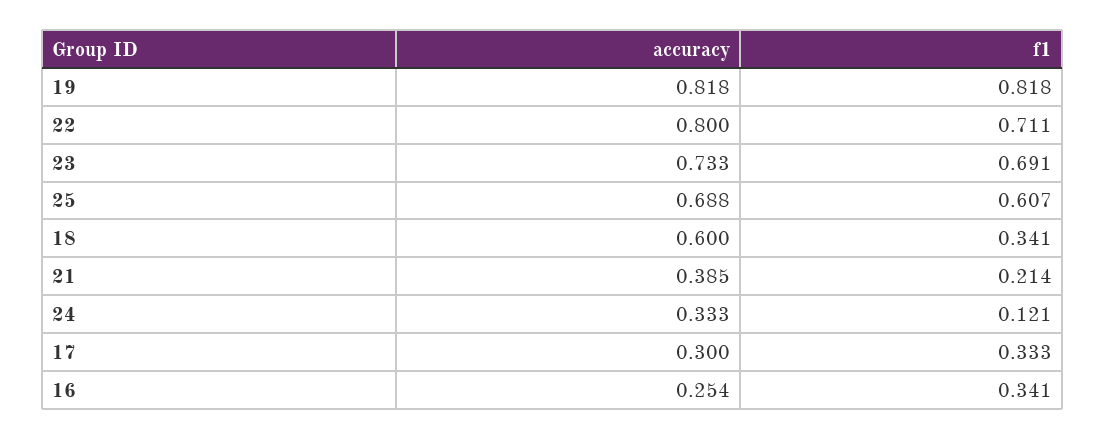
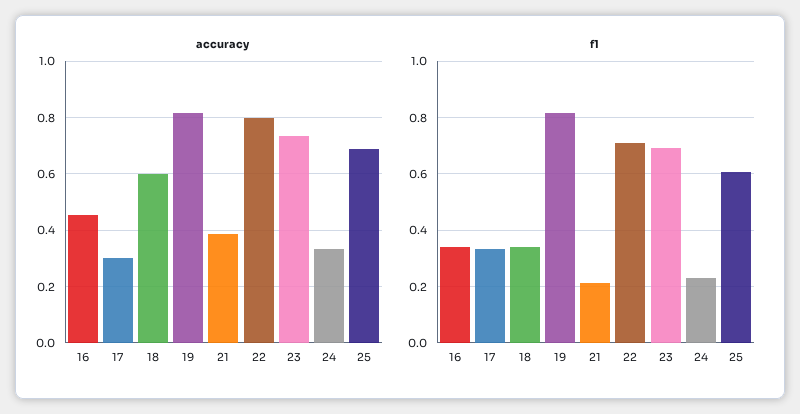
f1, 24: 0.121 -> 0.225
accuracy, 16: 0.254 -> 0.45

